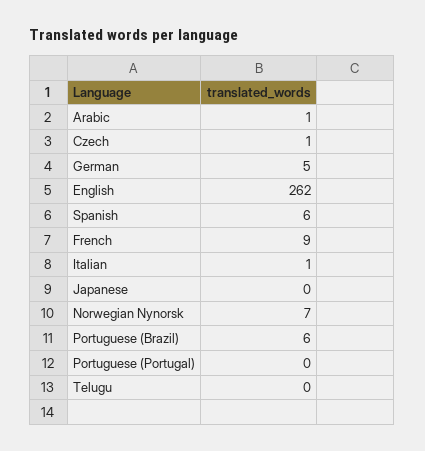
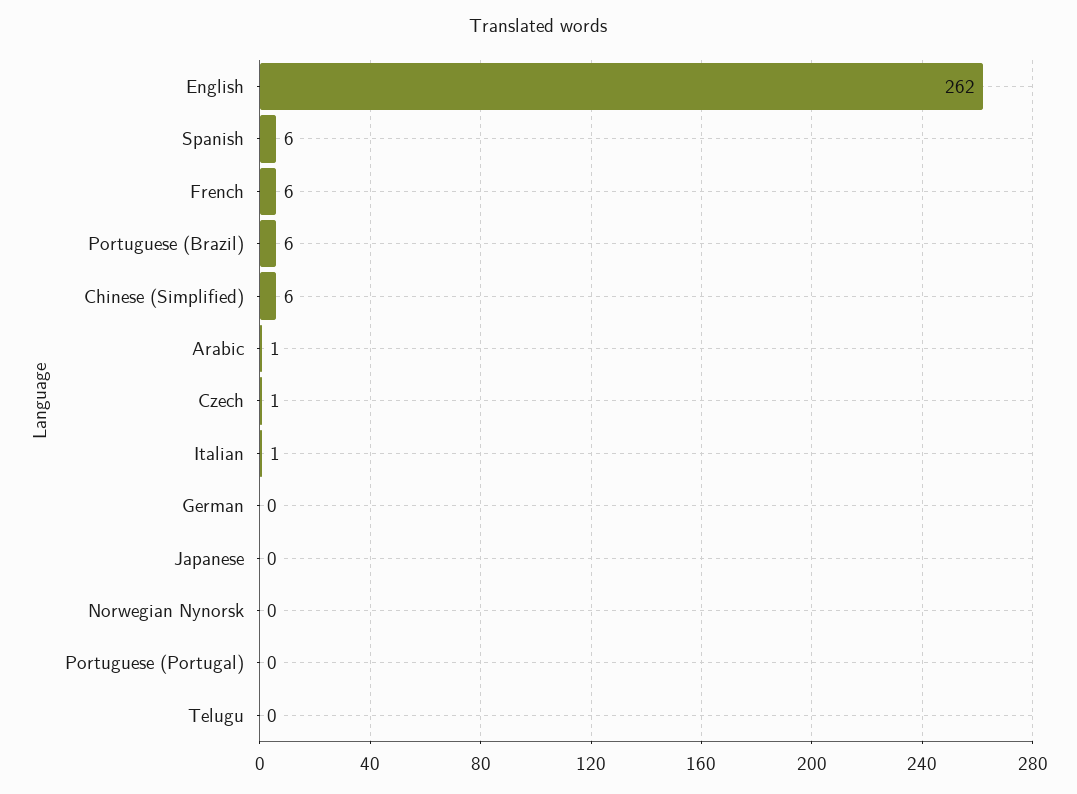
German: 5 -> 0
French: 9 -> 6
Norwegian Nynorsk: 7 -> 0
Chinese (Simplified): none -> 6

